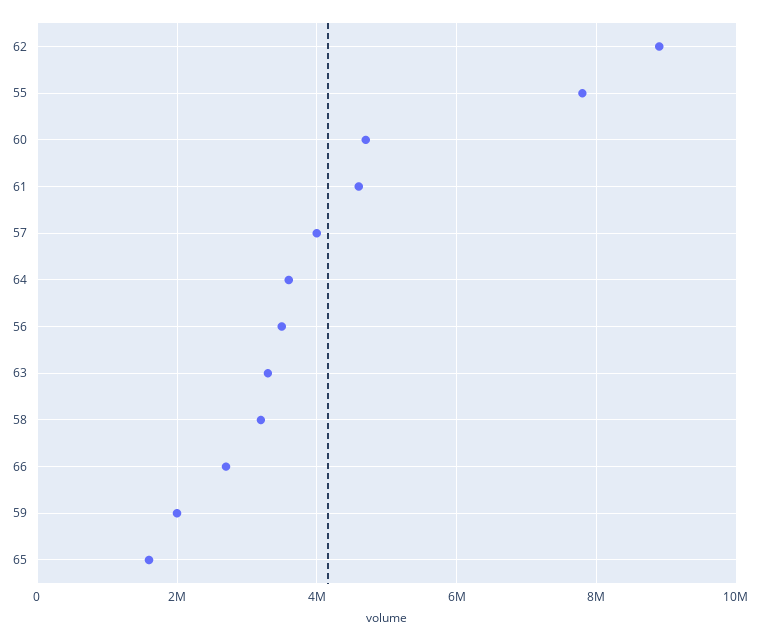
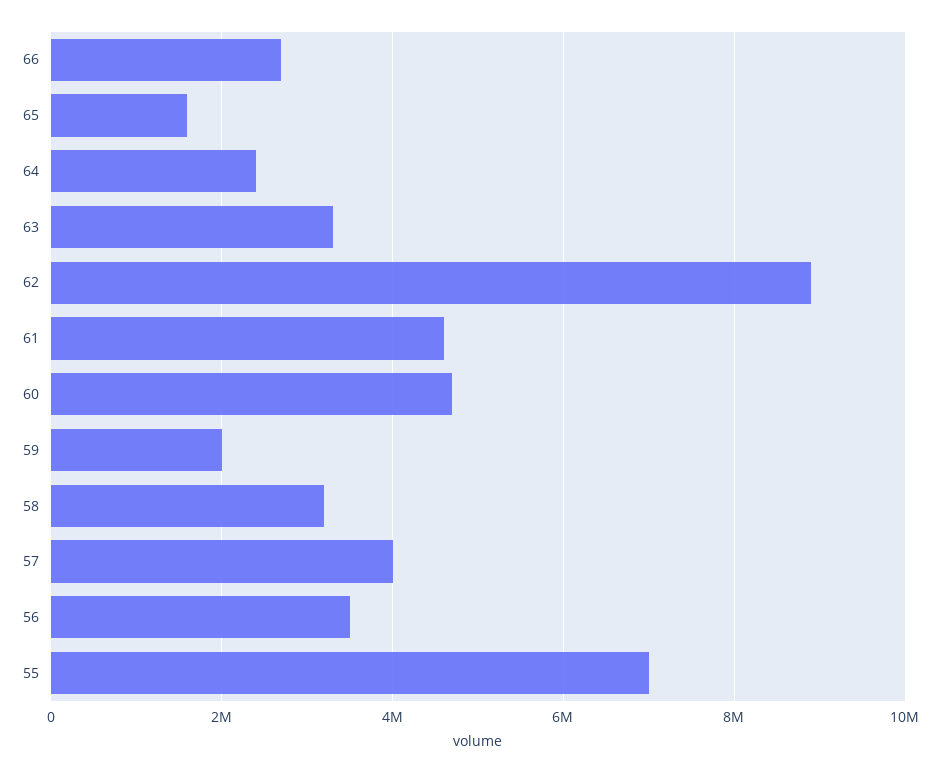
55: 7800000 -> 7000000
64: 3600000 -> 2400000

